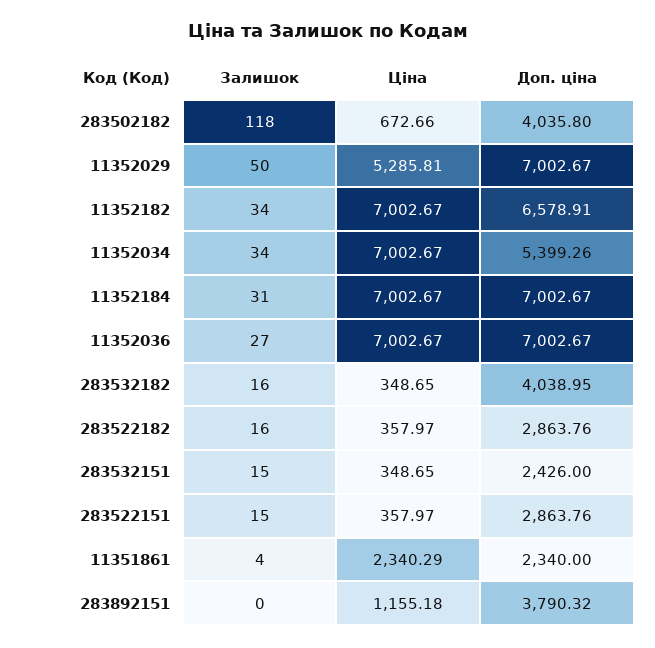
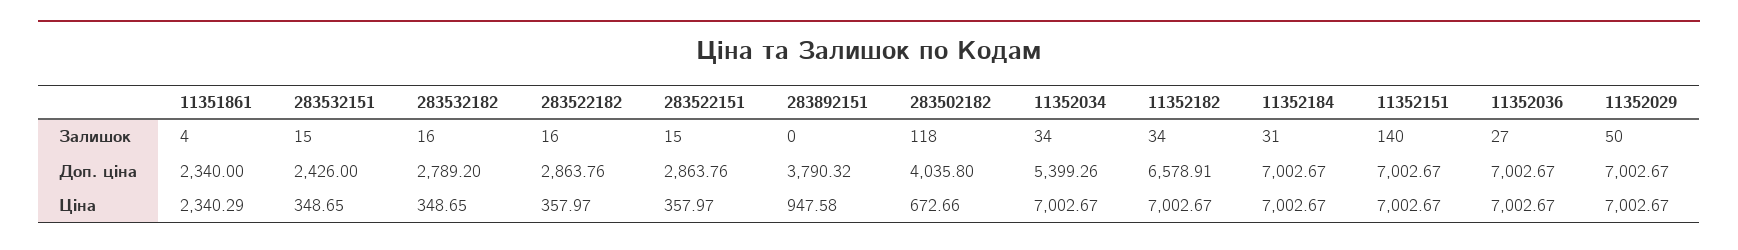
Ціна, 11352029: 5285.81 -> 7002.67
Доп. ціна, 283532182: 4038.95 -> 2789.2
Ціна, 283892151: 1155.18 -> 947.58
Залишок, 11352151: none -> 140
Доп. ціна, 11352151: none -> 7002.67
Ціна, 11352151: none -> 7002.67

